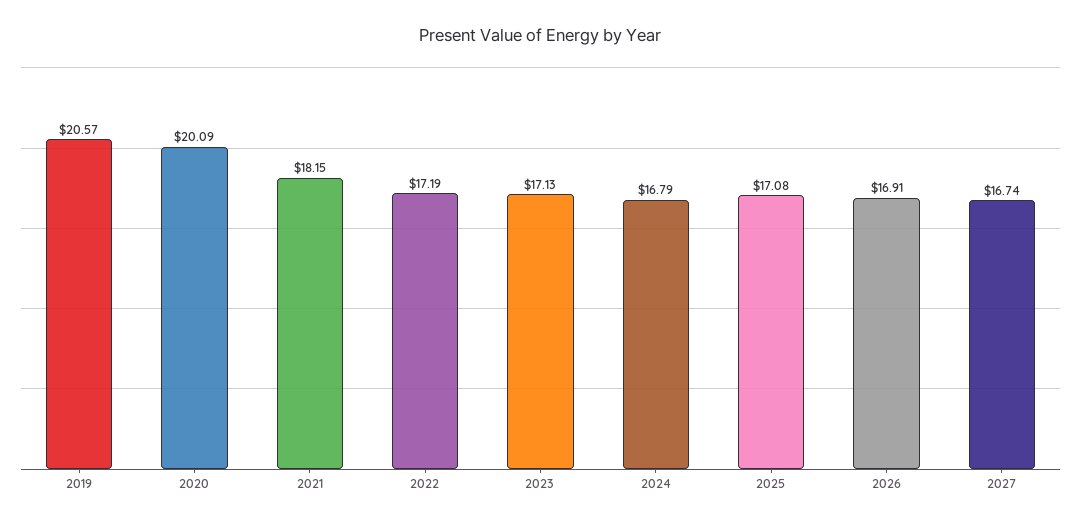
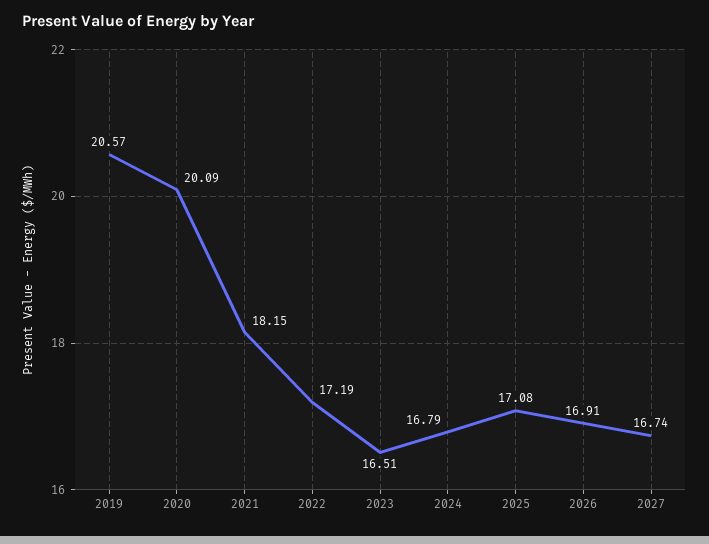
2023: 17.13 -> 16.51

